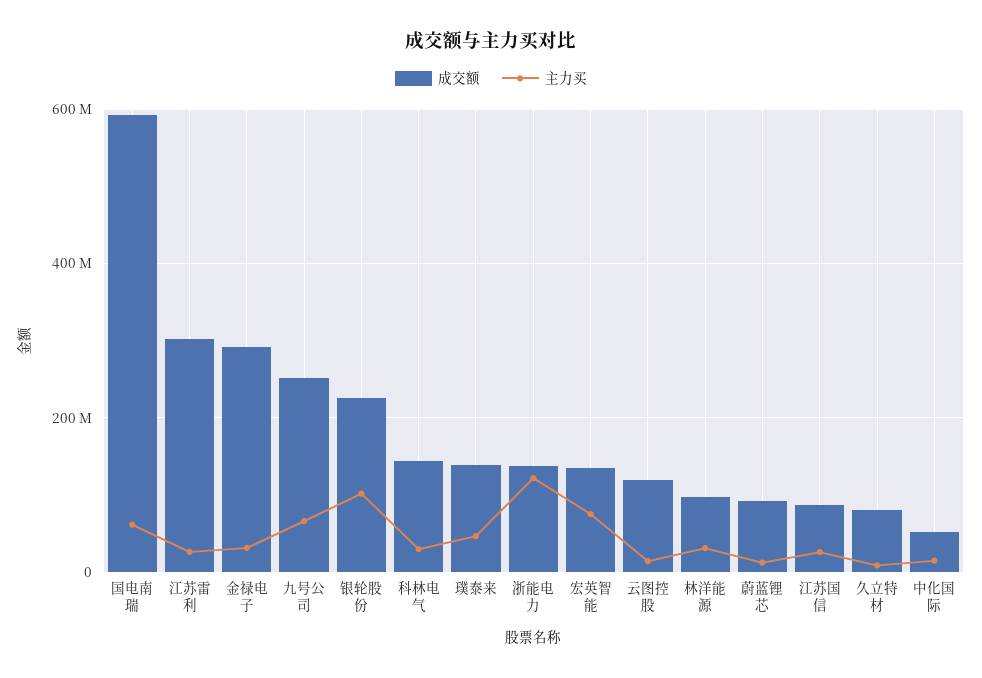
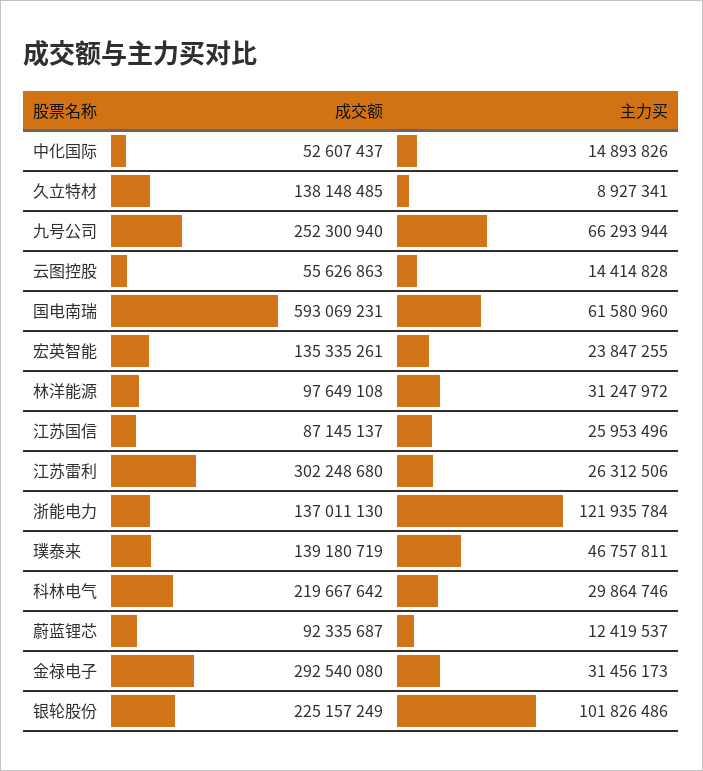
成交额, 科林电气: 140000000 -> 219667642
主力买, 宏英智能: 80000000 -> 23847255
成交额, 云图控股: 120000000 -> 55626863
成交额, 久立特材: 80000000 -> 138148485

